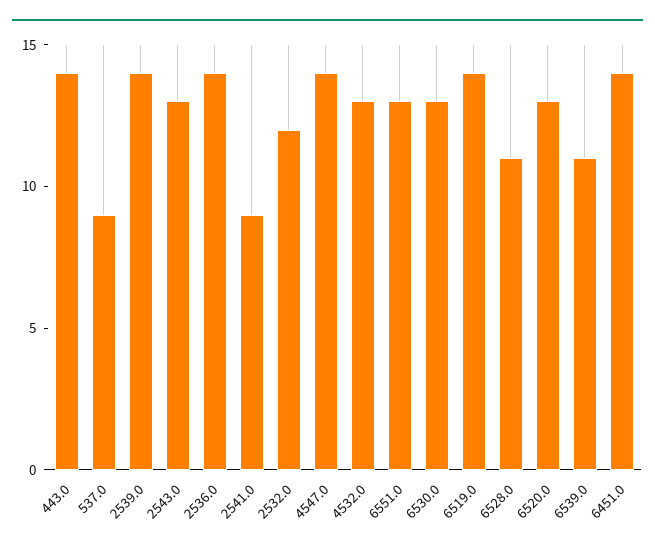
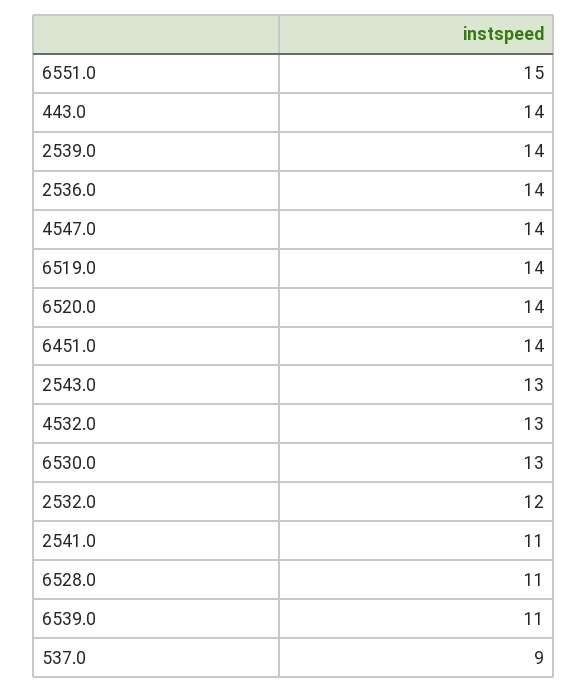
2541.0: 9 -> 11
6551.0: 13 -> 15
6520.0: 13 -> 14

